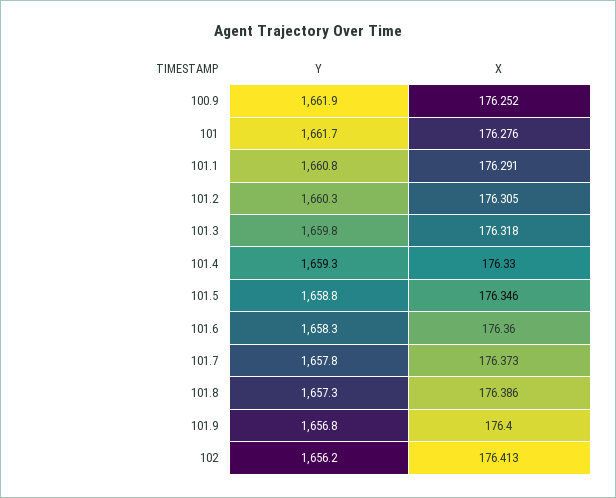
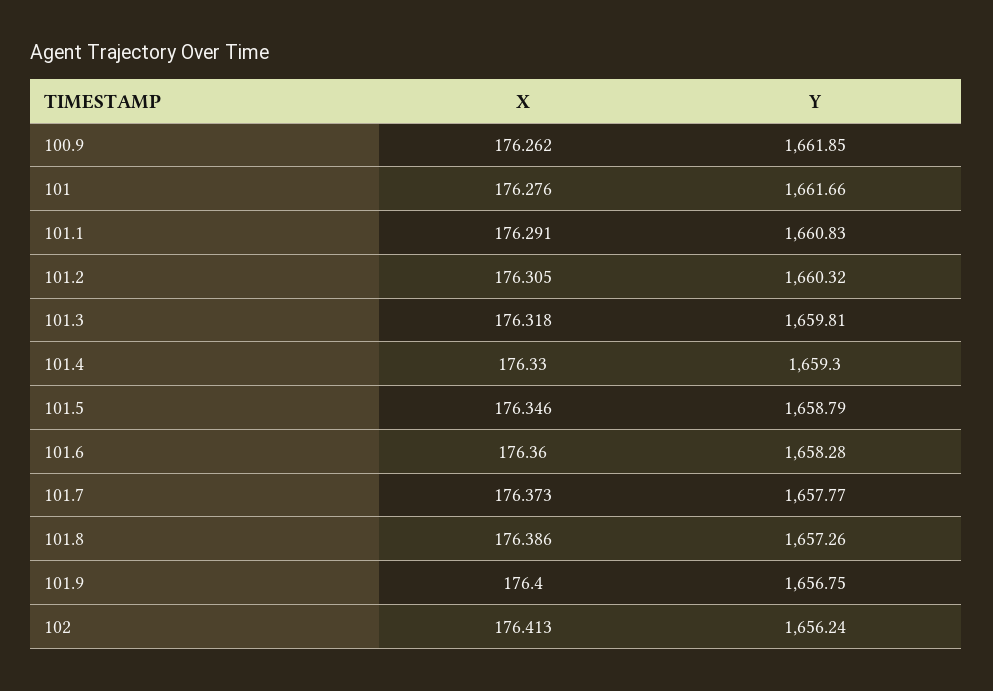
X, 100.9: 176.252 -> 176.262

